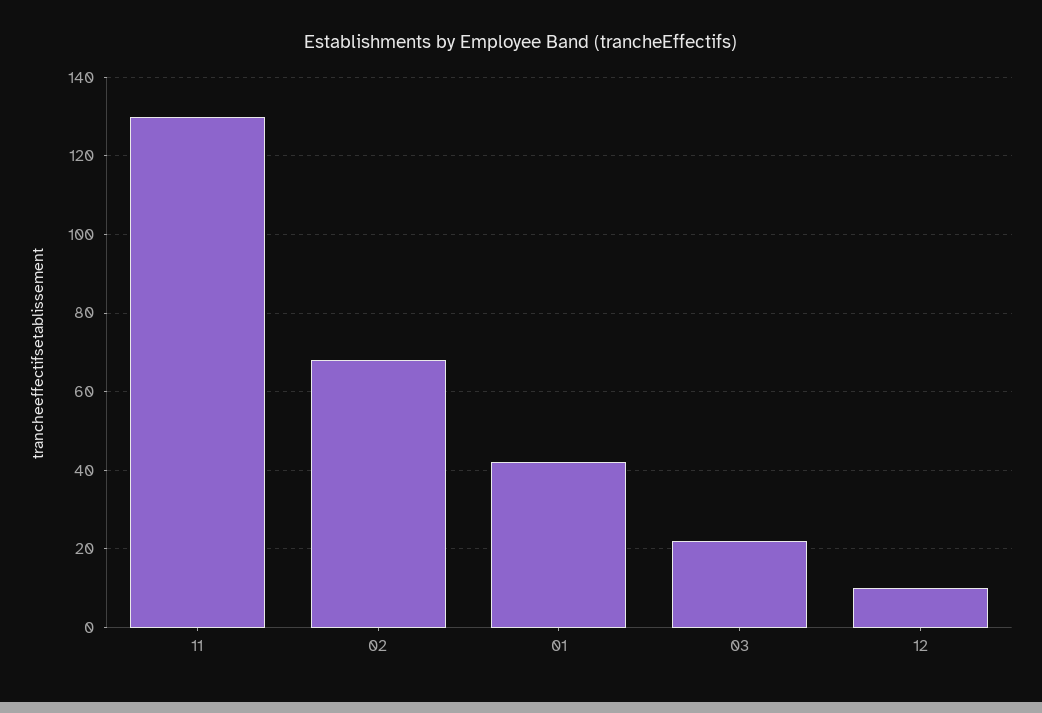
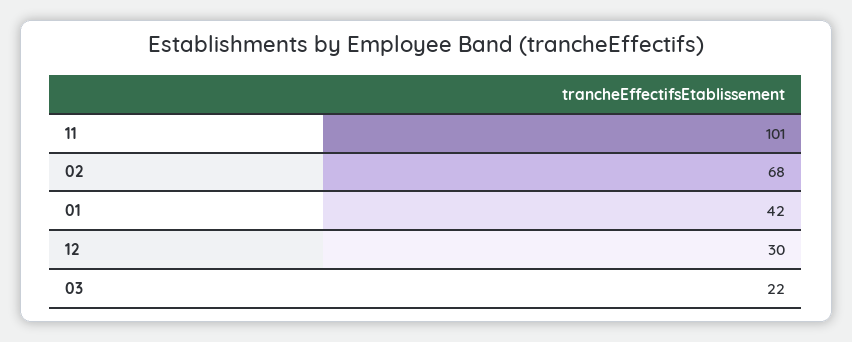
11: 130 -> 101
12: 10 -> 30

